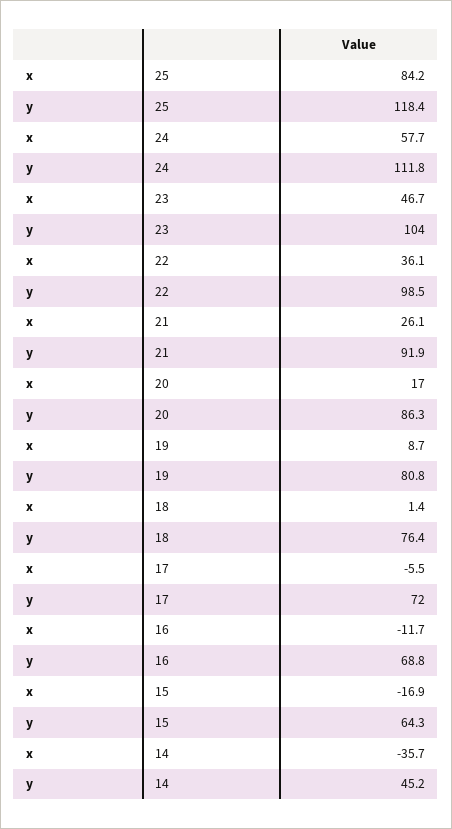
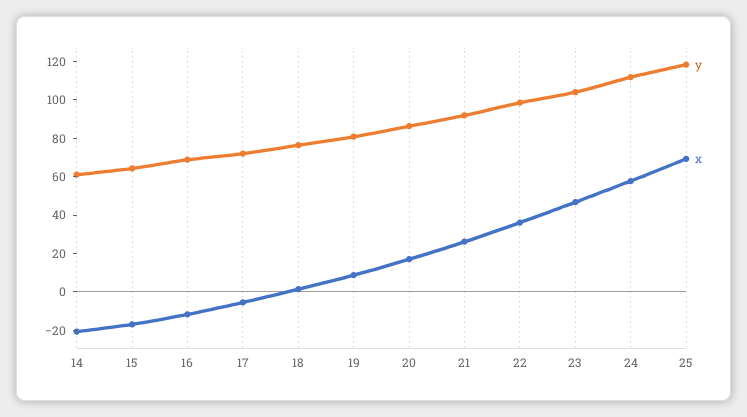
x, 25: 84.2 -> 70
x, 14: -35.7 -> -20
y, 14: 45.2 -> 60

